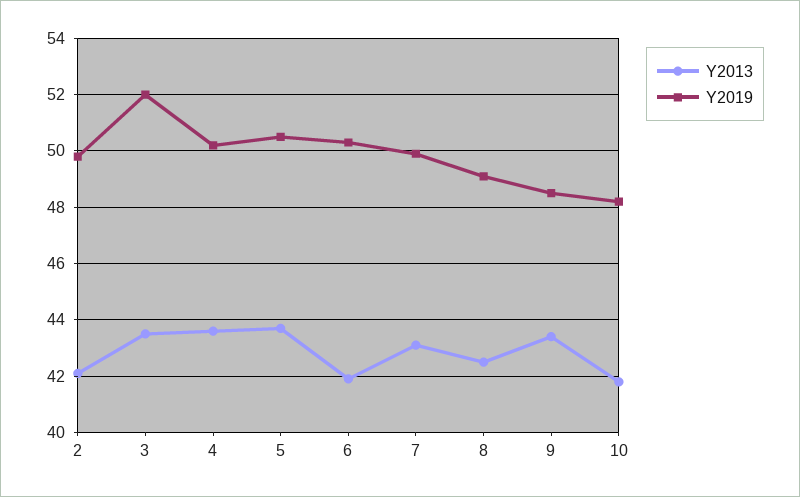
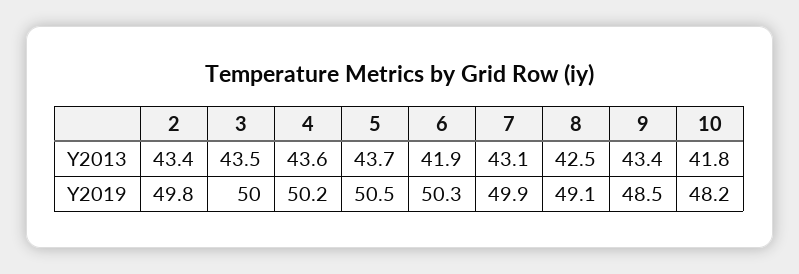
Y2013, 2: 42 -> 43.4
Y2019, 3: 52 -> 50

